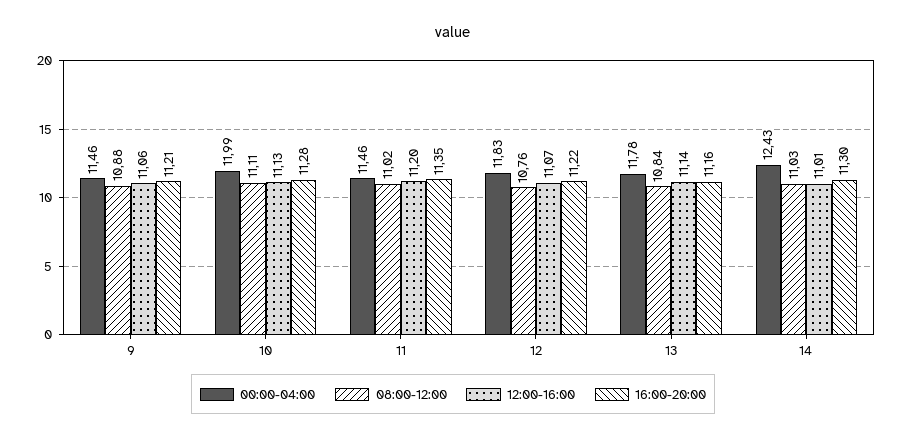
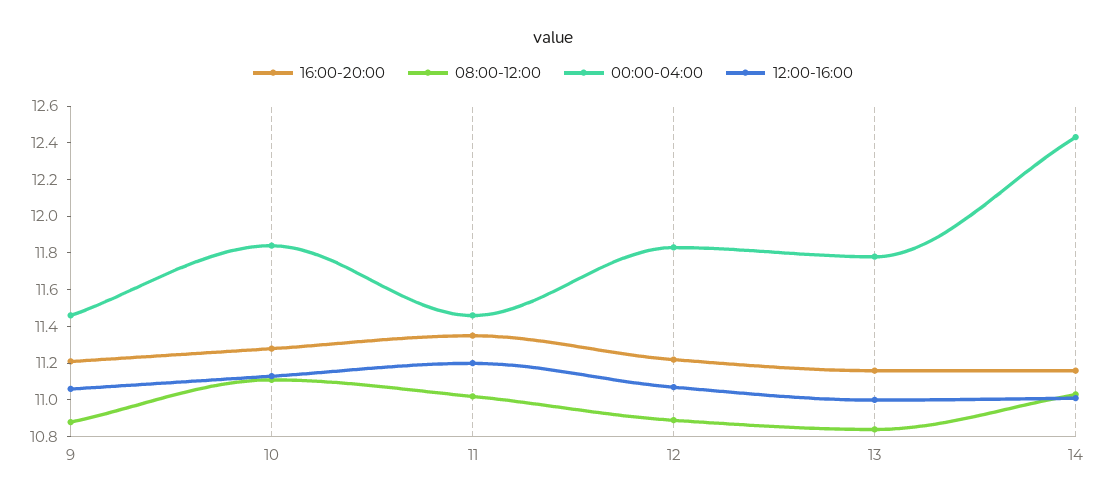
00:00-04:00, 10: 11.99 -> 11.85
08:00-12:00, 12: 10.76 -> 10.9
12:00-16:00, 13: 11.14 -> 11
16:00-20:00, 14: 11.3 -> 11.15

